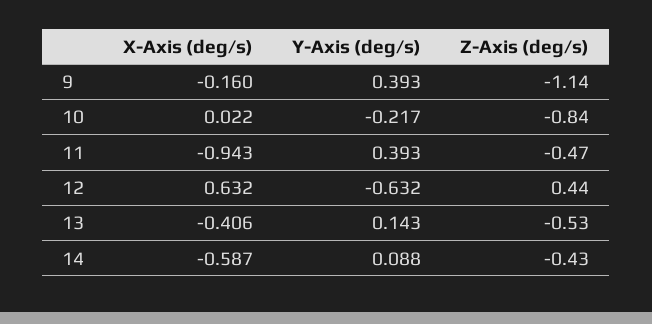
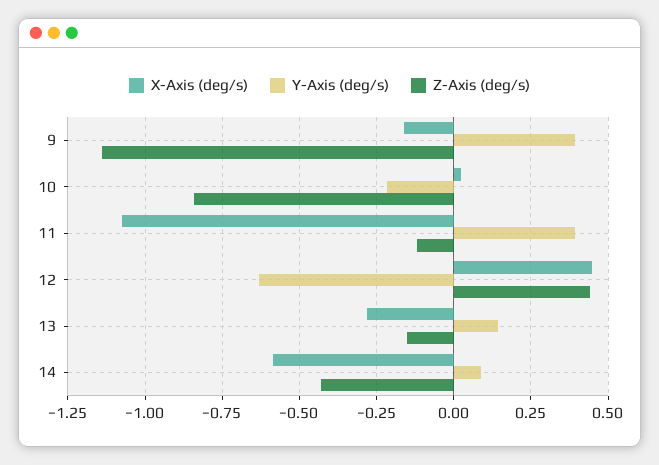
X-Axis (deg/s), 11: -0.943 -> -1.075
Z-Axis (deg/s), 11: -0.47 -> -0.125
X-Axis (deg/s), 12: 0.632 -> 0.45
X-Axis (deg/s), 13: -0.406 -> -0.275
Z-Axis (deg/s), 13: -0.53 -> -0.15

